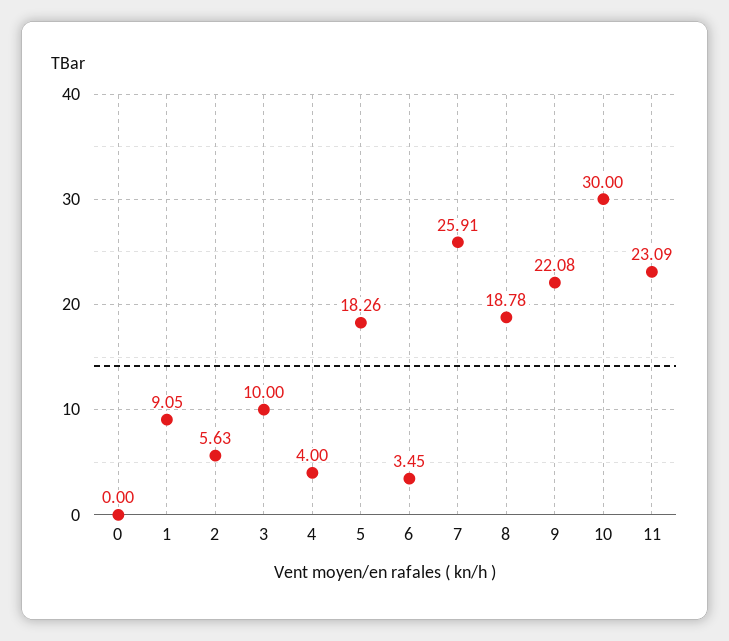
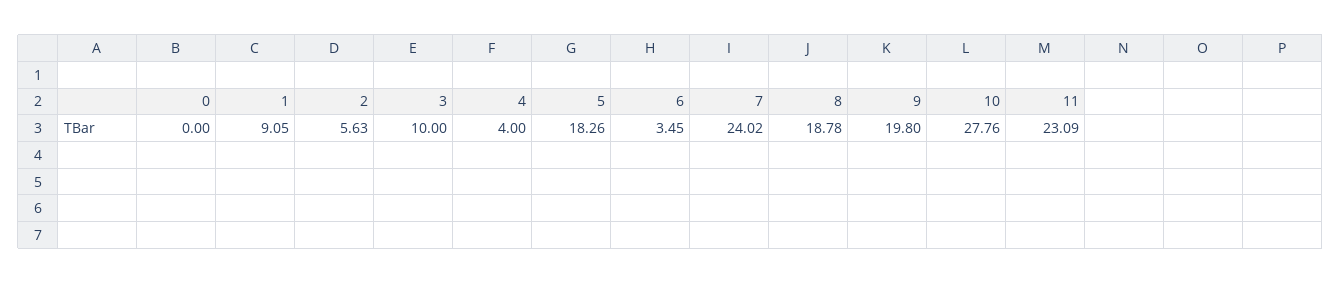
7: 25.91 -> 24.02
9: 22.08 -> 19.8
10: 30 -> 27.76

